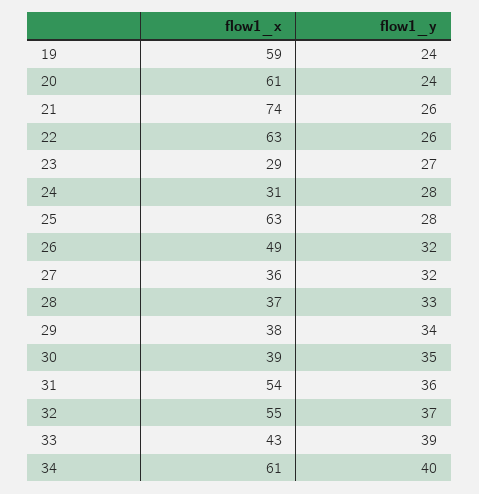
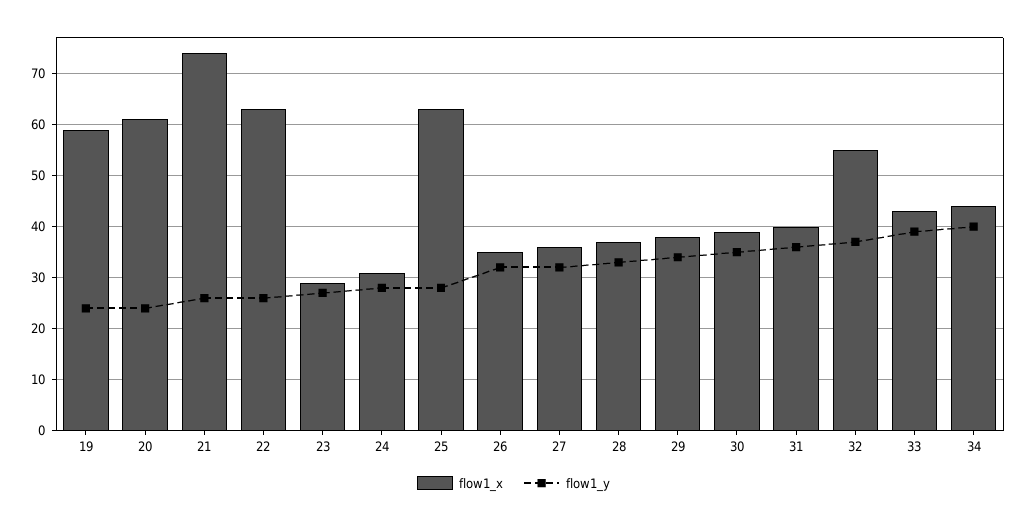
flow1_x, 26: 49 -> 35
flow1_x, 31: 54 -> 40
flow1_x, 34: 61 -> 45

